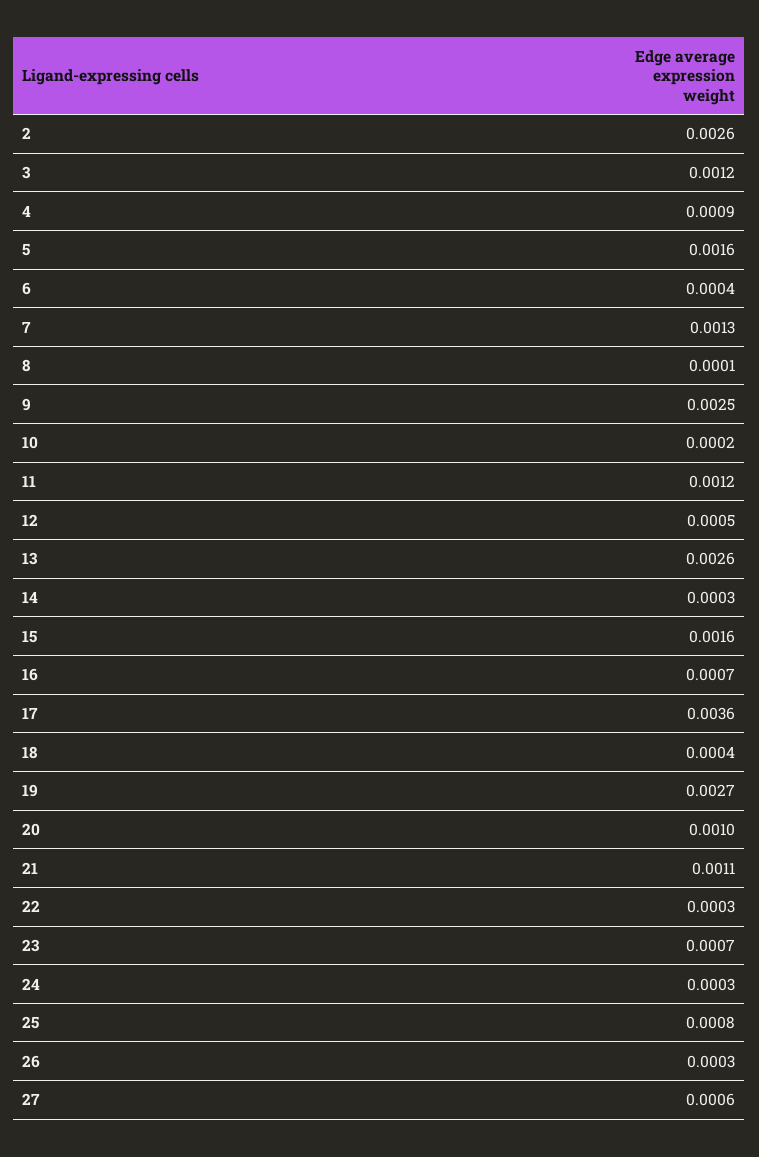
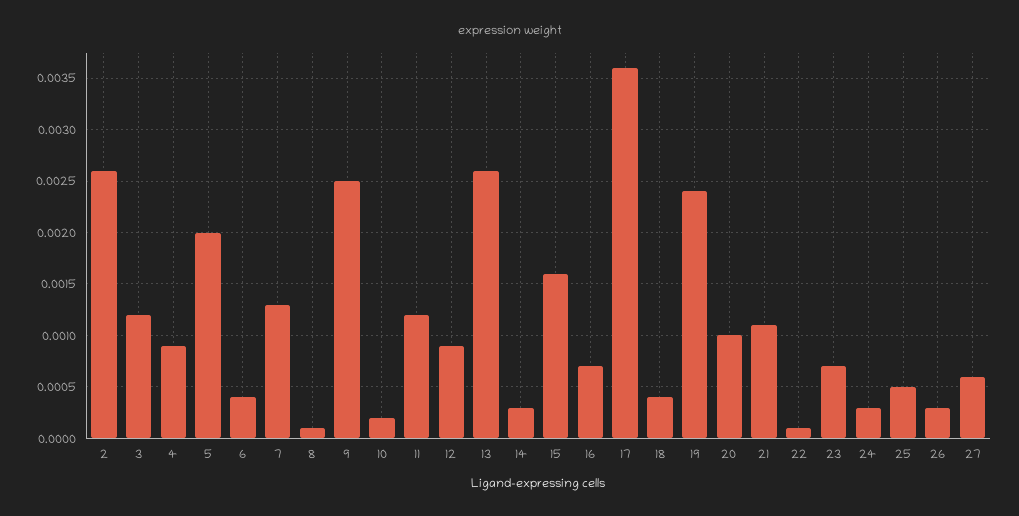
5: 0.0016 -> 0.002
12: 0.0005 -> 0.0009
19: 0.0027 -> 0.0024
22: 0.0003 -> 0.0001
25: 0.0008 -> 0.0005

